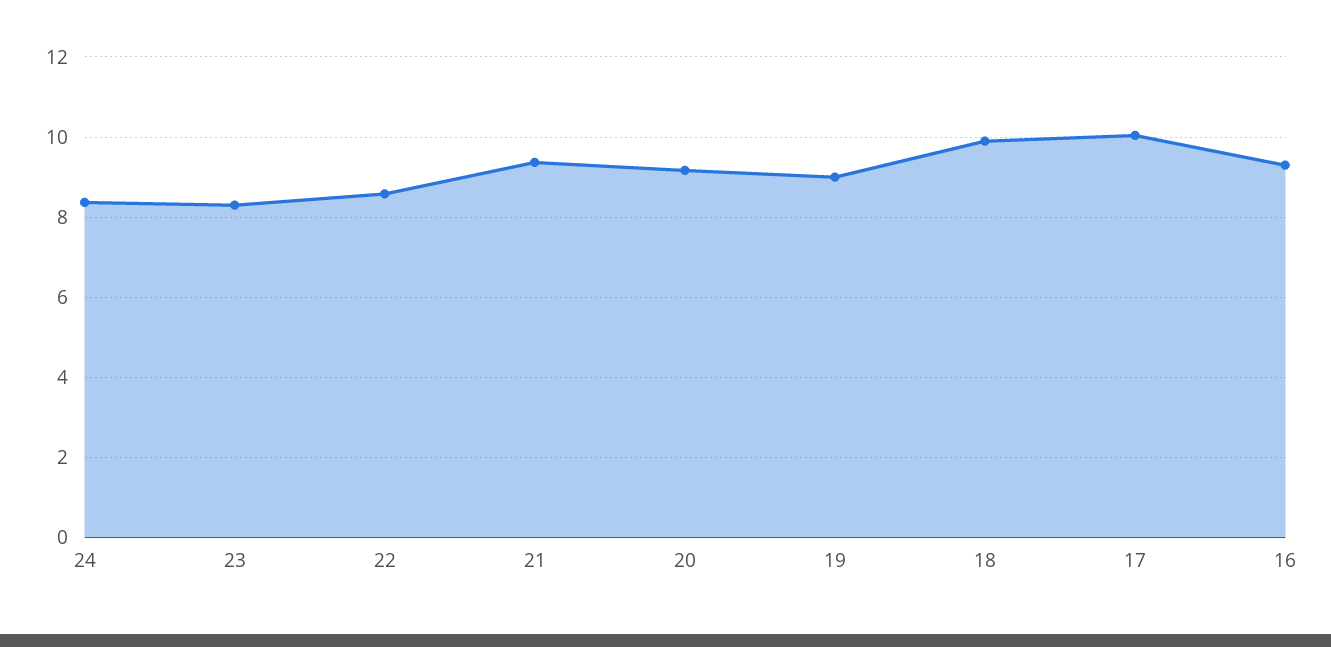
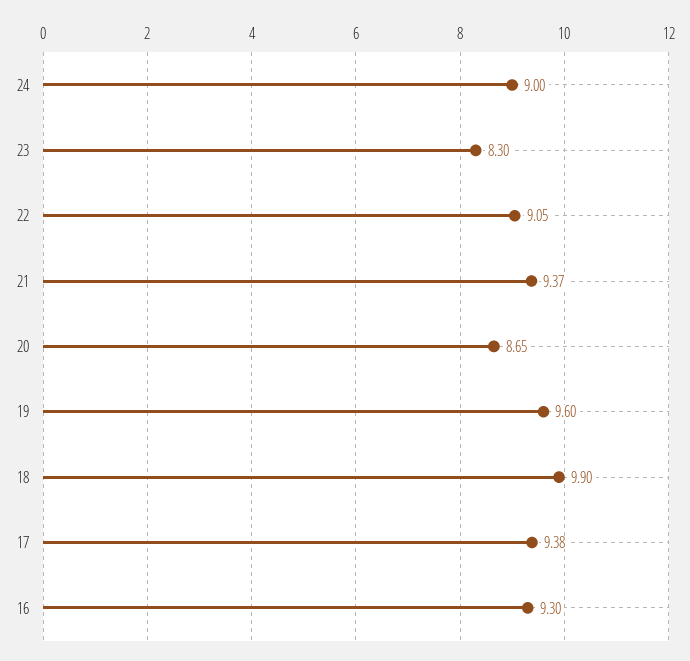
24: 8.4 -> 9
22: 8.6 -> 9.05
20: 9.2 -> 8.65
19: 9 -> 9.6
17: 10 -> 9.38

